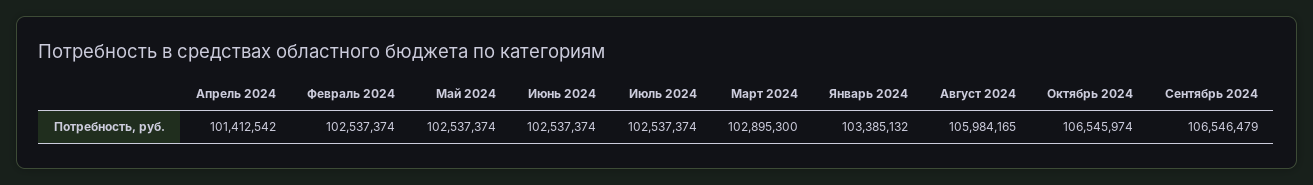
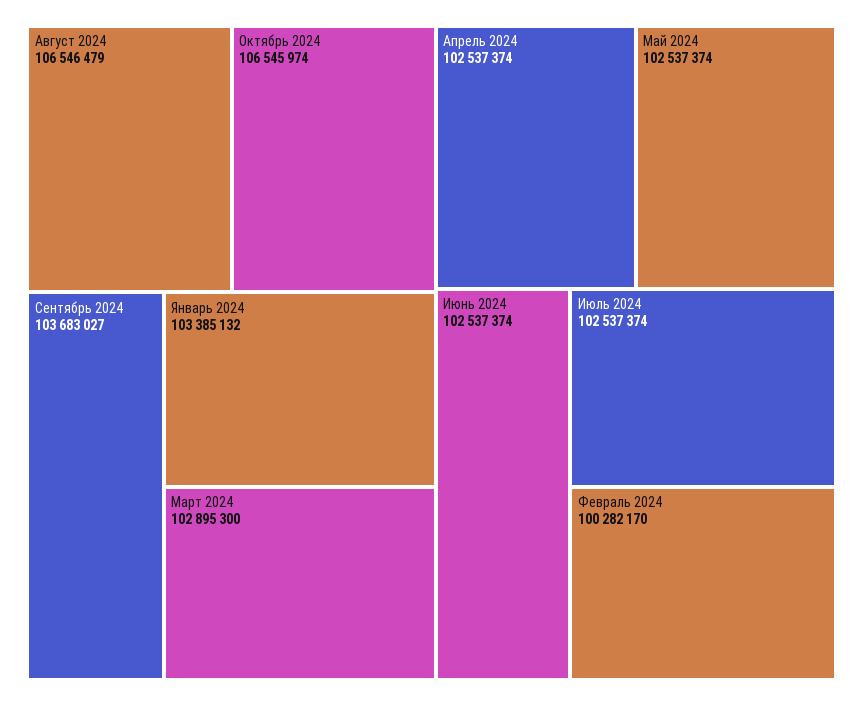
Апрель 2024: 101412542 -> 102537374
Февраль 2024: 102537374 -> 100282170
Август 2024: 105984165 -> 106546479
Сентябрь 2024: 106546479 -> 103683027

